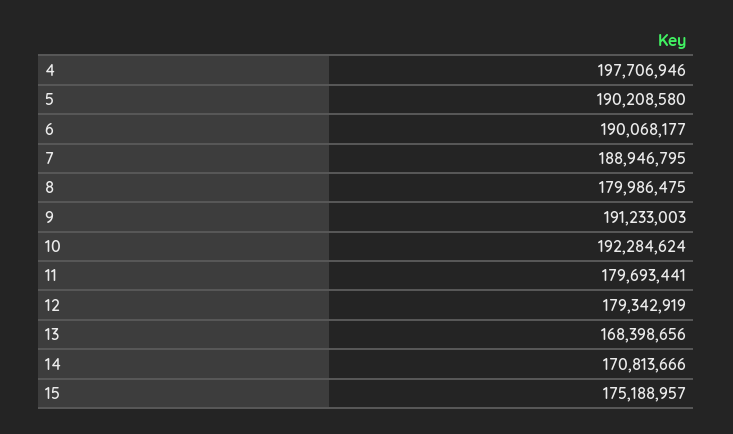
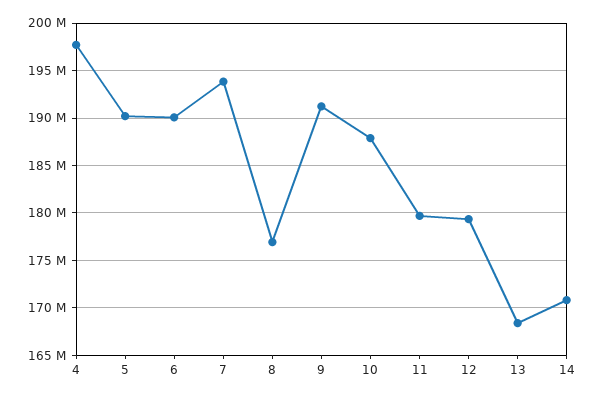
7: 188946795 -> 194000000
8: 179986475 -> 177000000
10: 192284624 -> 188000000
15: 175188957 -> none

